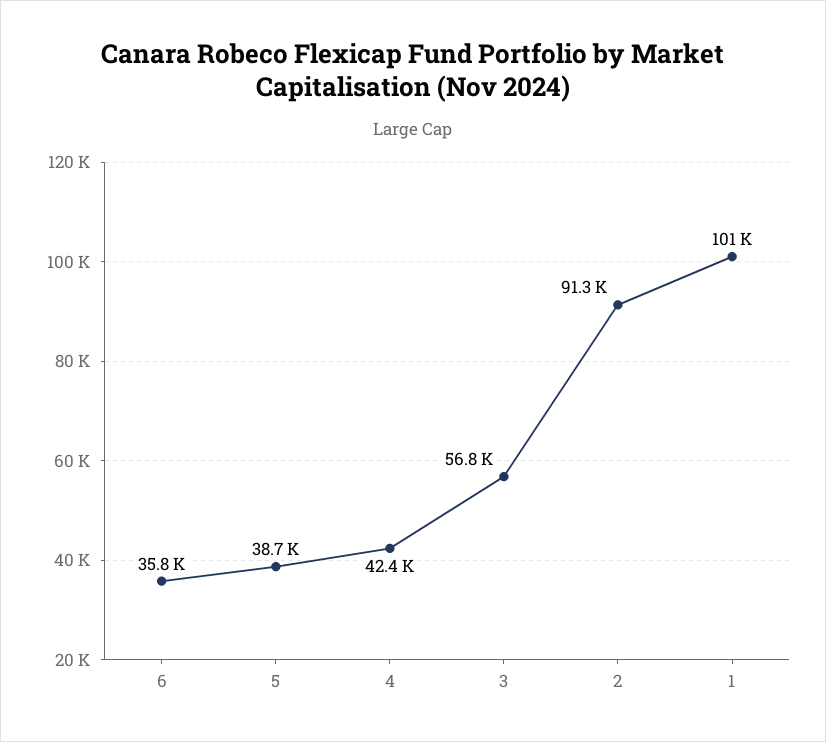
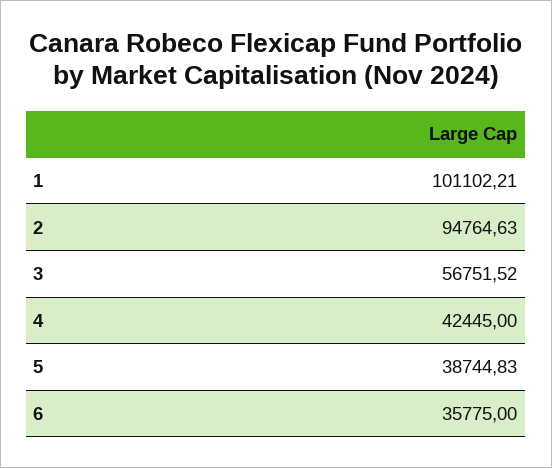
2: 91300 -> 94764.63

